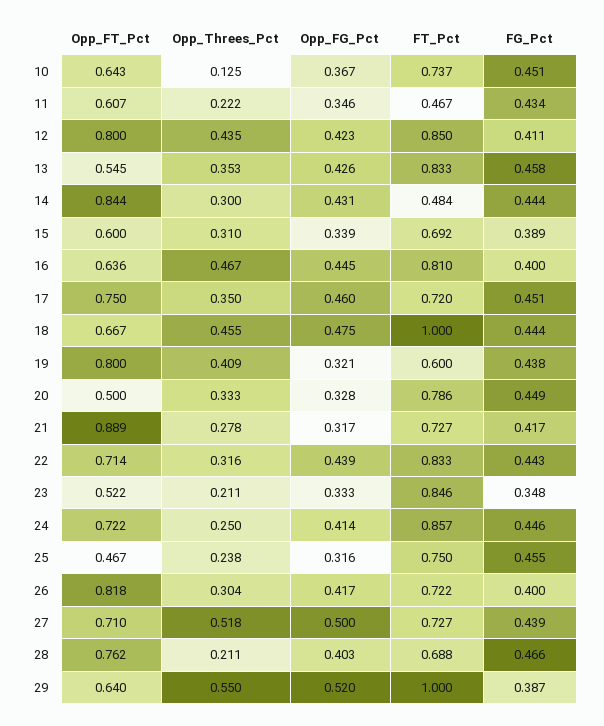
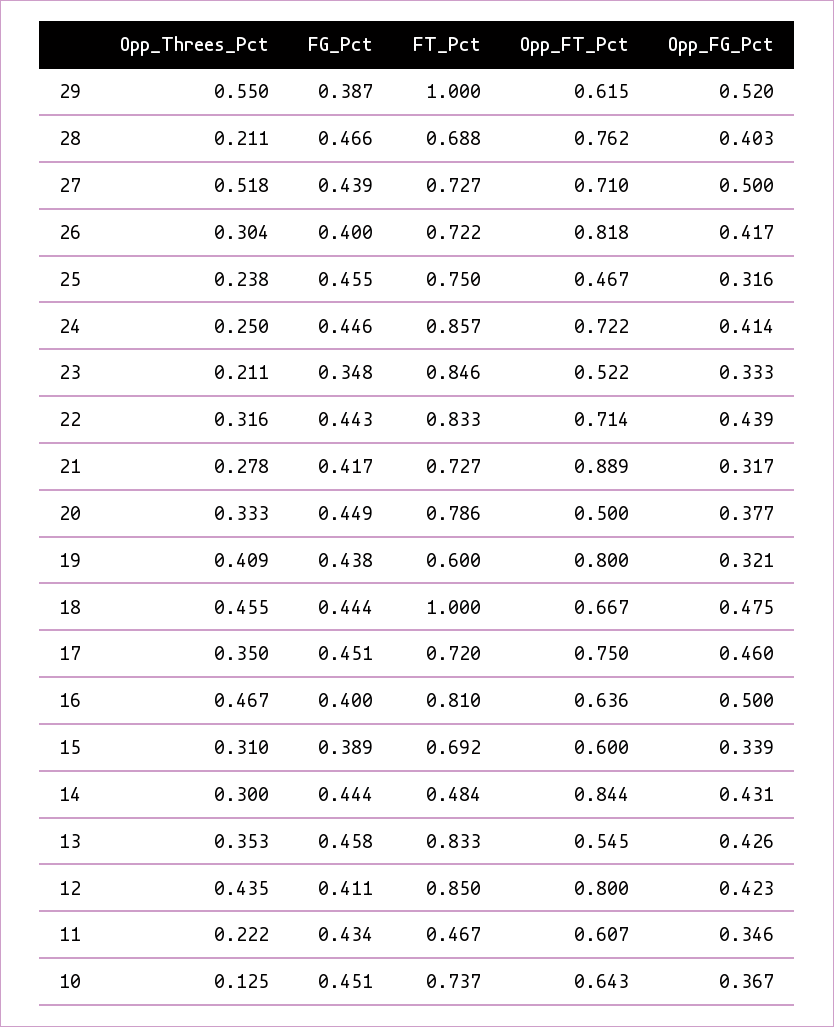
Opp_FG_Pct, 16: 0.445 -> 0.5
Opp_FG_Pct, 20: 0.328 -> 0.377
Opp_FT_Pct, 29: 0.64 -> 0.615

